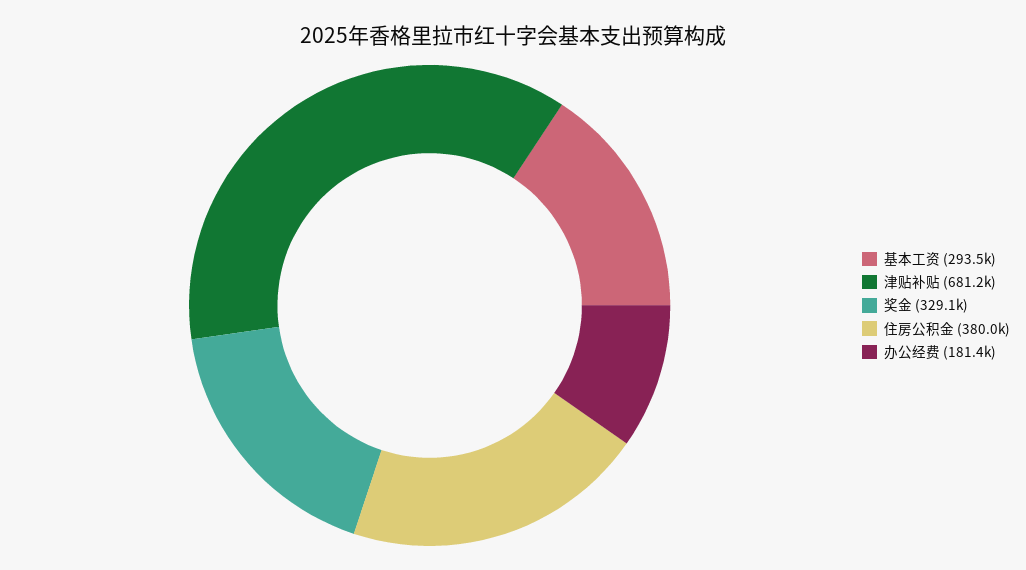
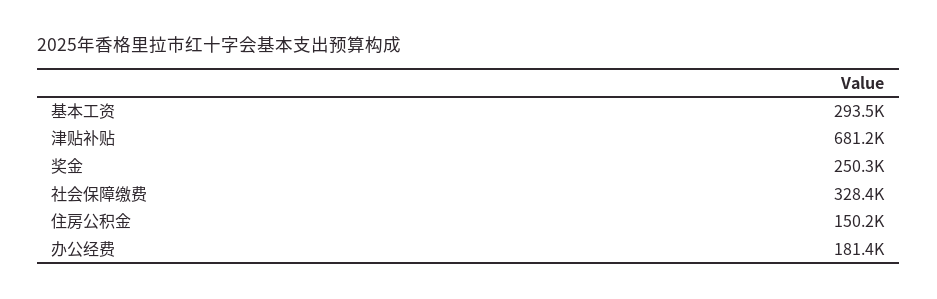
奖金: 329100 -> 250300
住房公积金: 380000 -> 150200
社会保障缴费: none -> 328400

